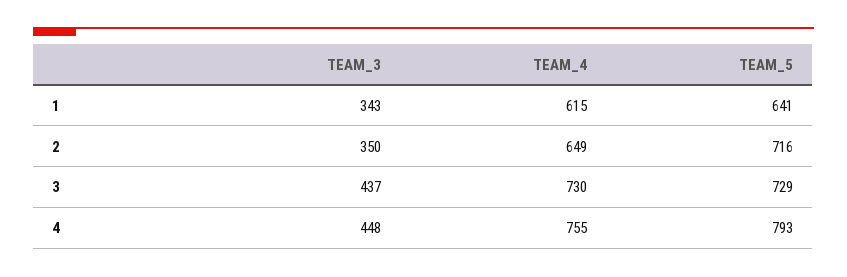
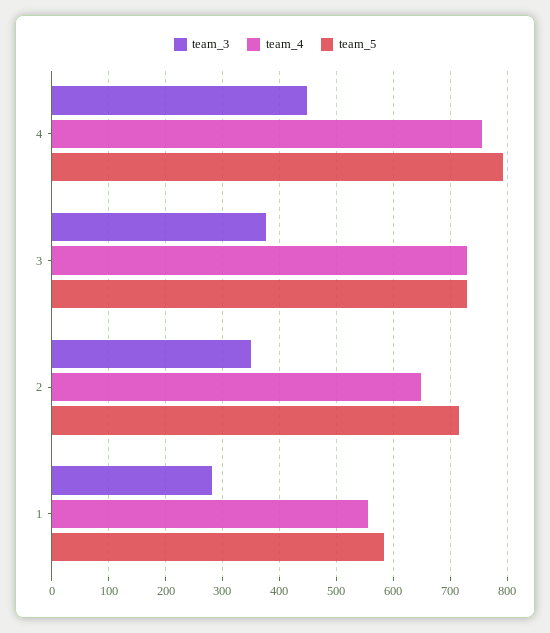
TEAM_3, 1: 343 -> 280
TEAM_4, 1: 615 -> 560
TEAM_5, 1: 641 -> 580
TEAM_3, 3: 437 -> 380

